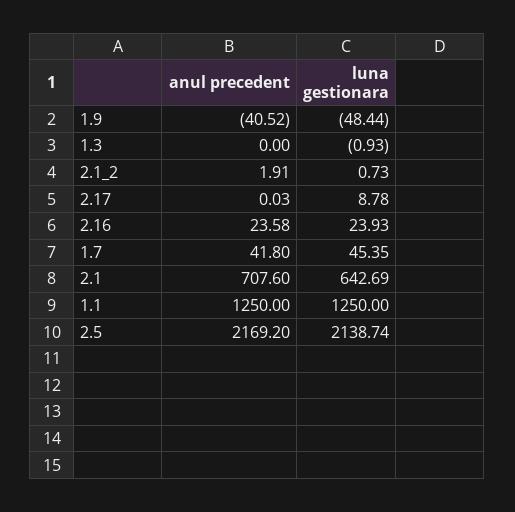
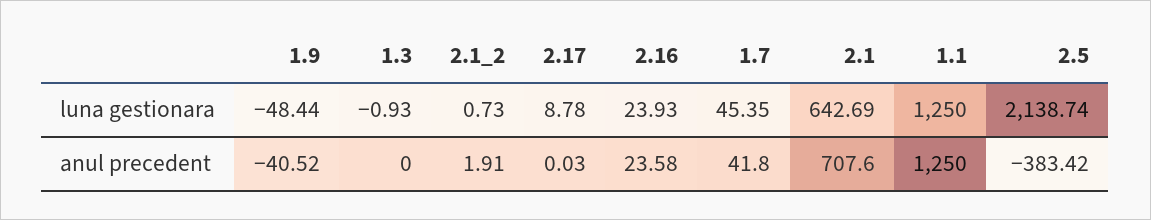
anul precedent, 2.5: 2169.2 -> -383.42

